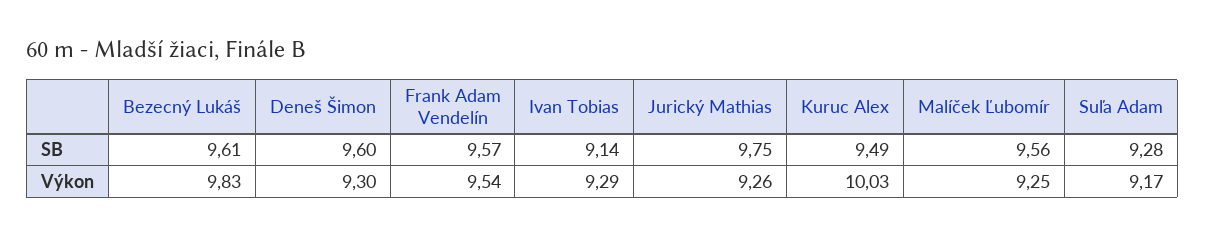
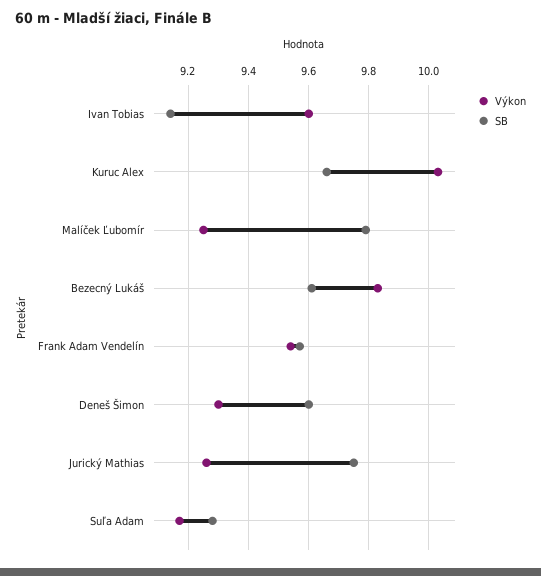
SB, Kuruc Alex: 9.49 -> 9.65
SB, Malíček Ľubomír: 9.56 -> 9.8
Výkon, Ivan Tobias: 9.29 -> 9.6

